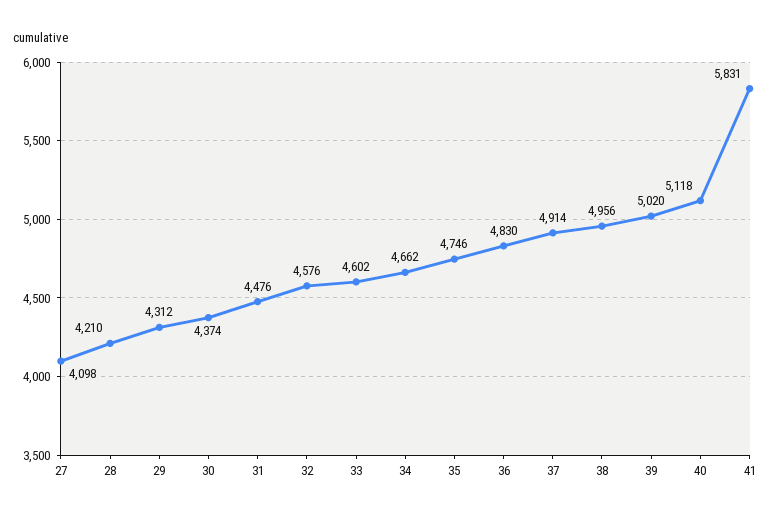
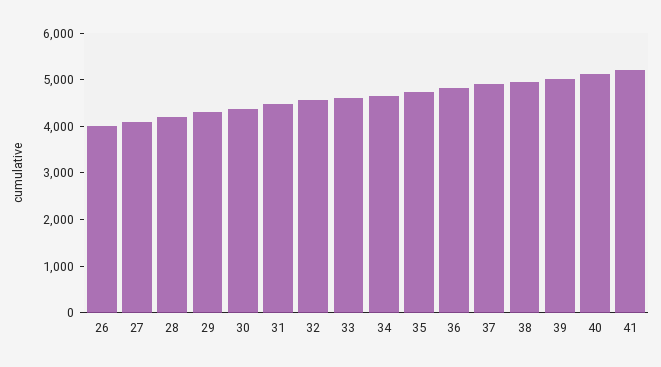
41: 5831 -> 5200
26: none -> 4000

